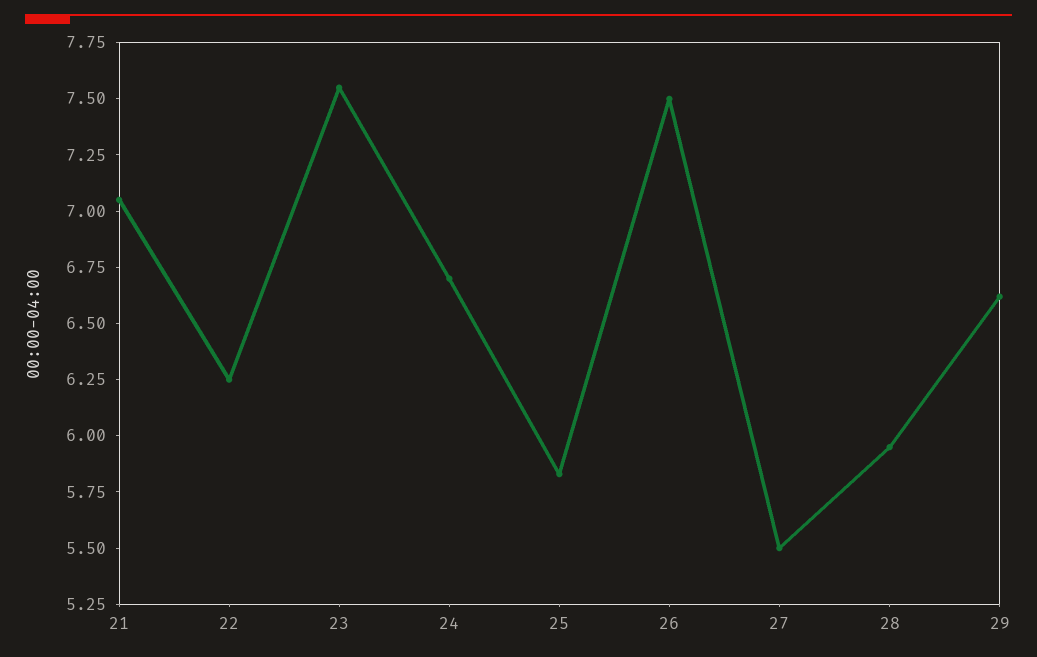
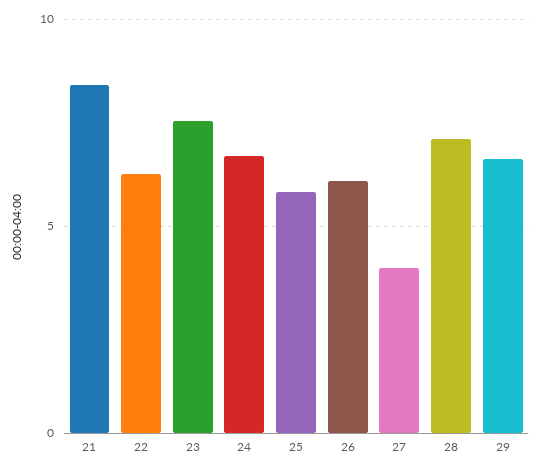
21: 7.05 -> 8.5
26: 7.5 -> 6
27: 5.5 -> 4
28: 5.95 -> 7

